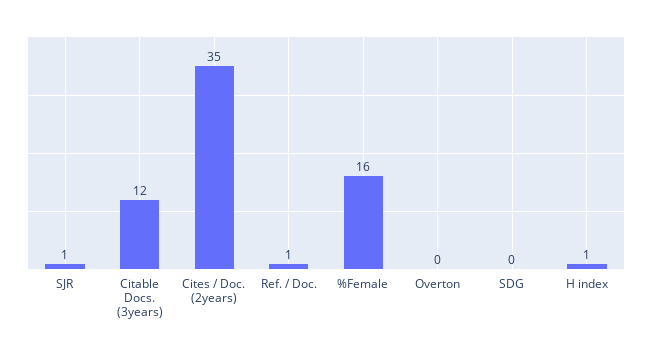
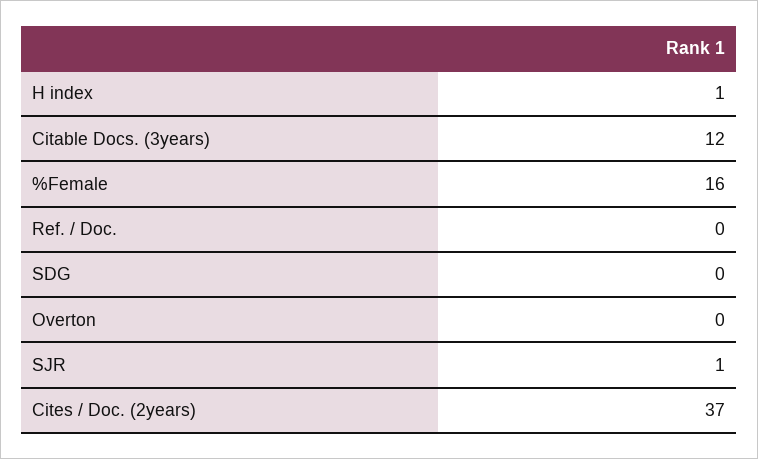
Cites / Doc. (2years): 35 -> 37
Ref. / Doc.: 1 -> 0

